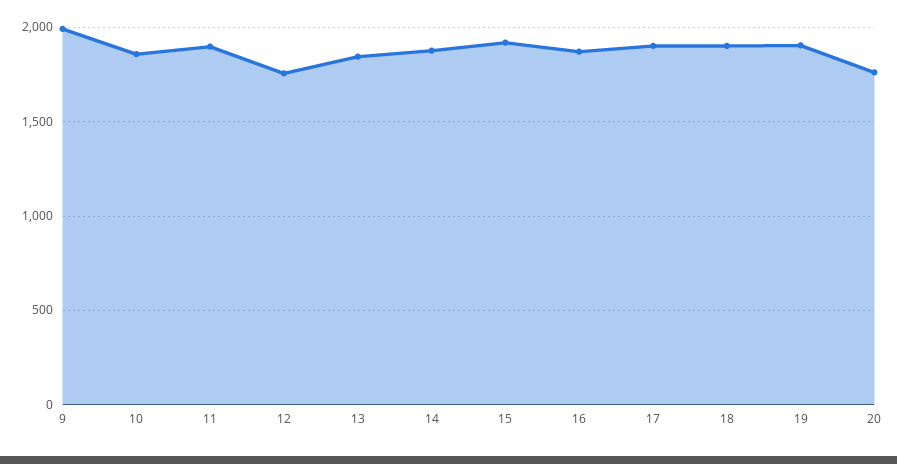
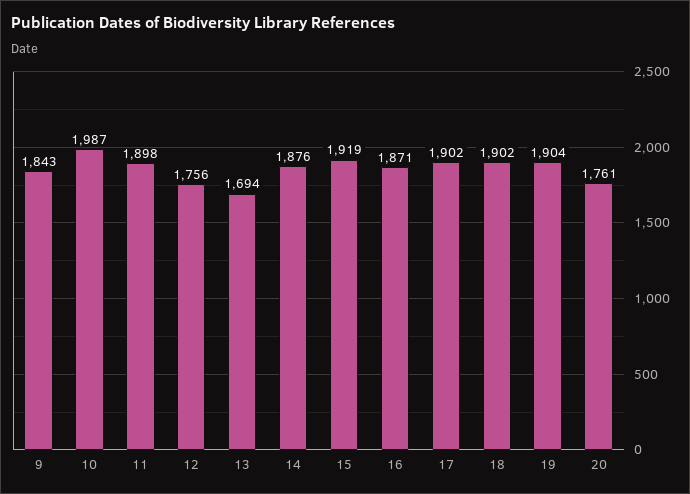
9: 2000 -> 1843
10: 1850 -> 1987
13: 1850 -> 1694

